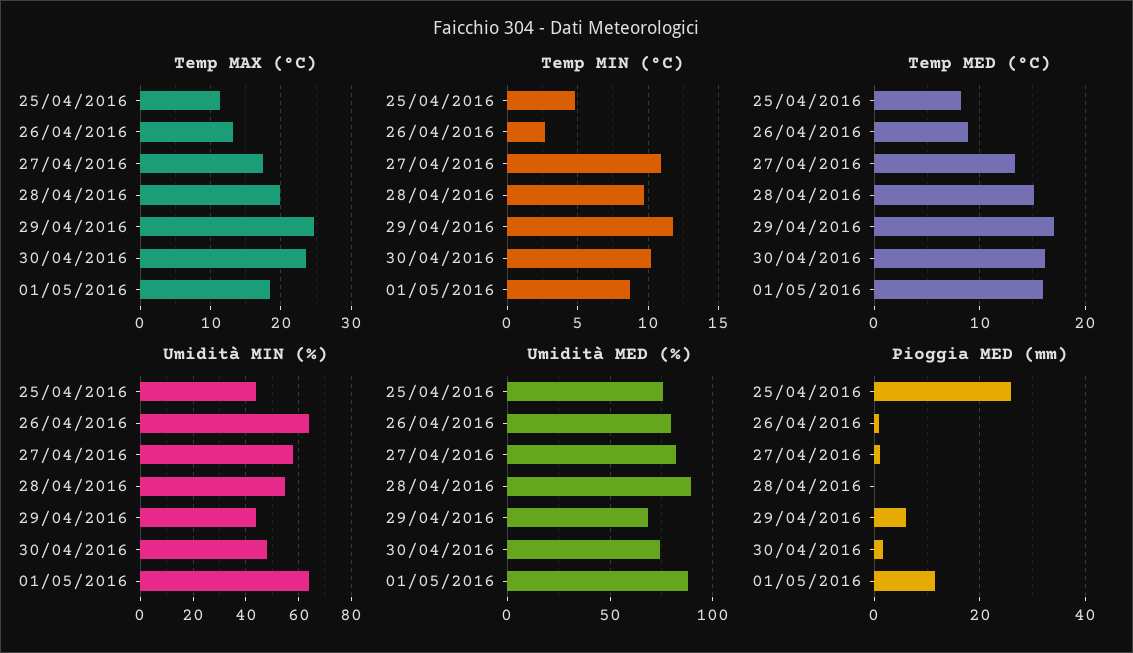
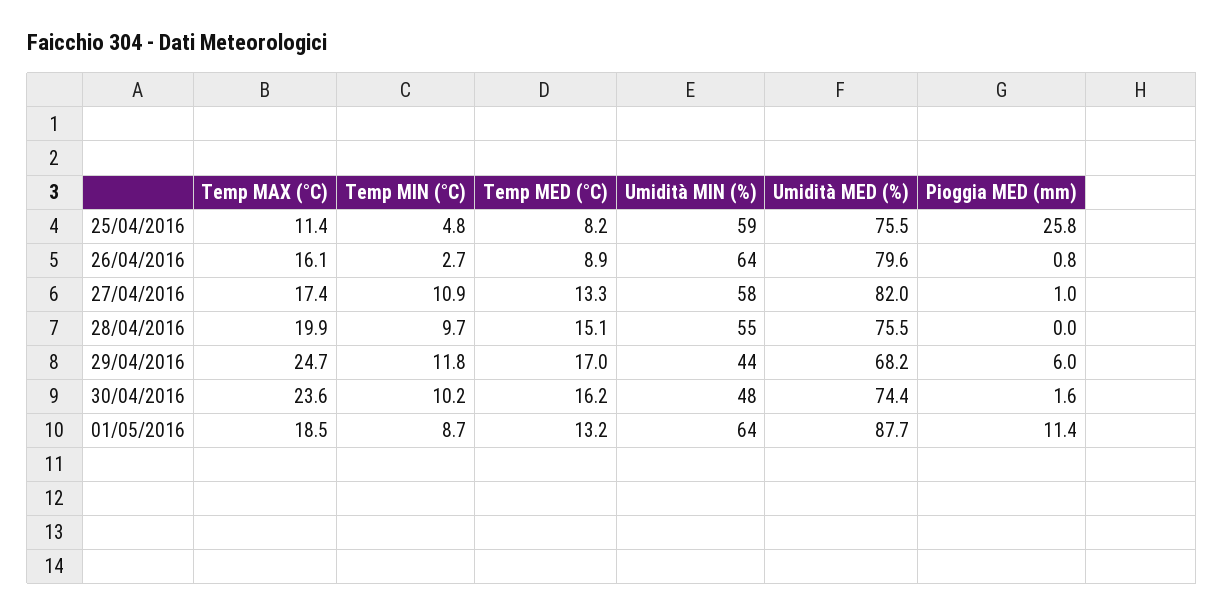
Temp MAX (°C), 26/04/2016: 13 -> 16.1
Temp MED (°C), 01/05/2016: 16 -> 13.2
Umidità MIN (%), 25/04/2016: 45 -> 59
Umidità MED (%), 28/04/2016: 90 -> 75.5

